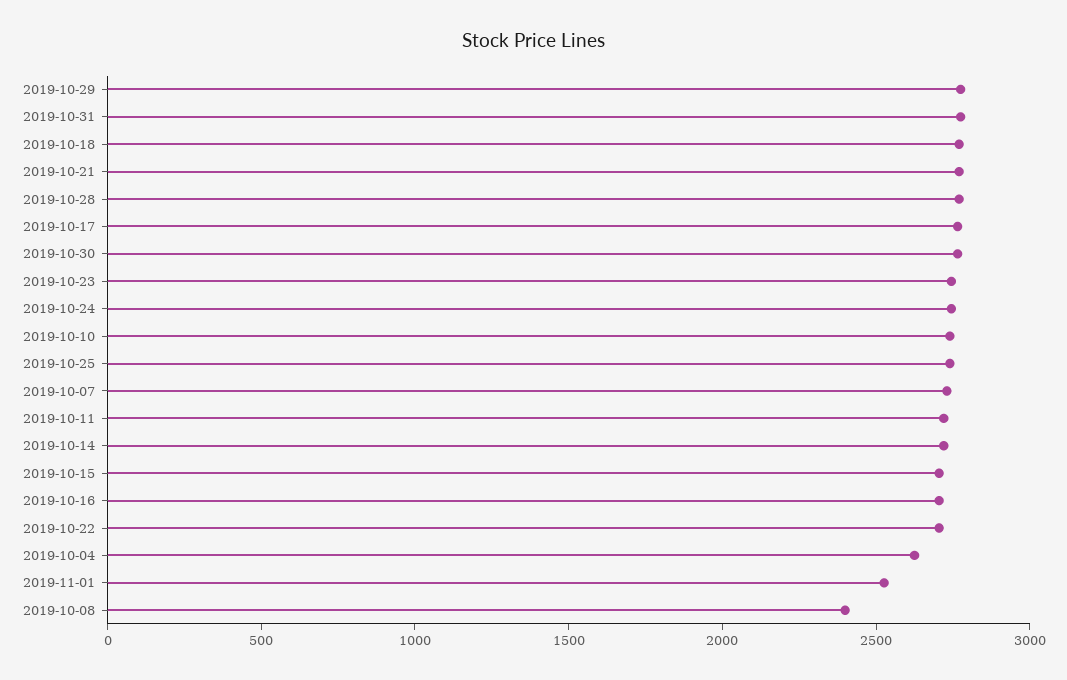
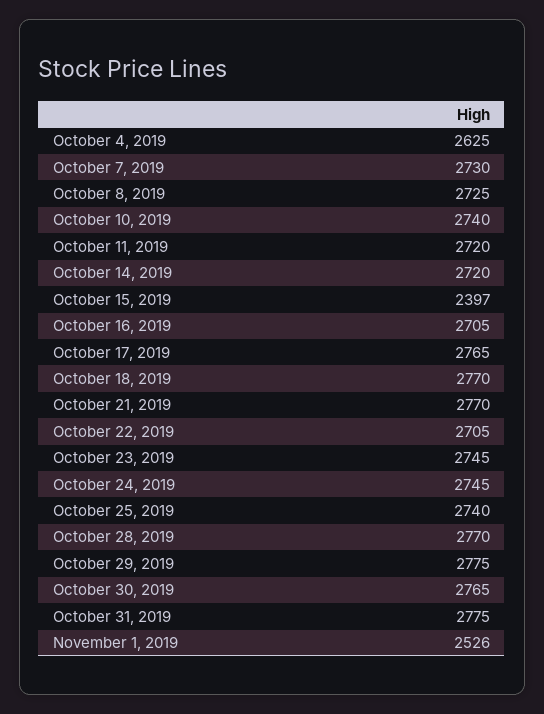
2019-10-15: 2700 -> 2397
2019-10-08: 2400 -> 2725

